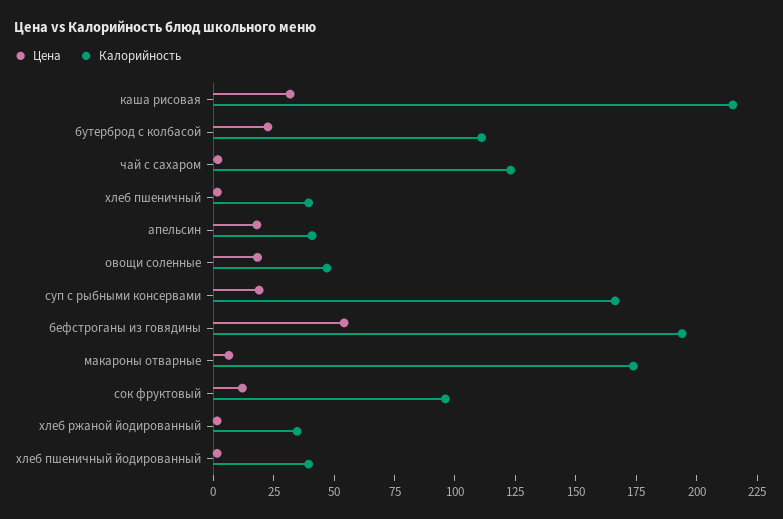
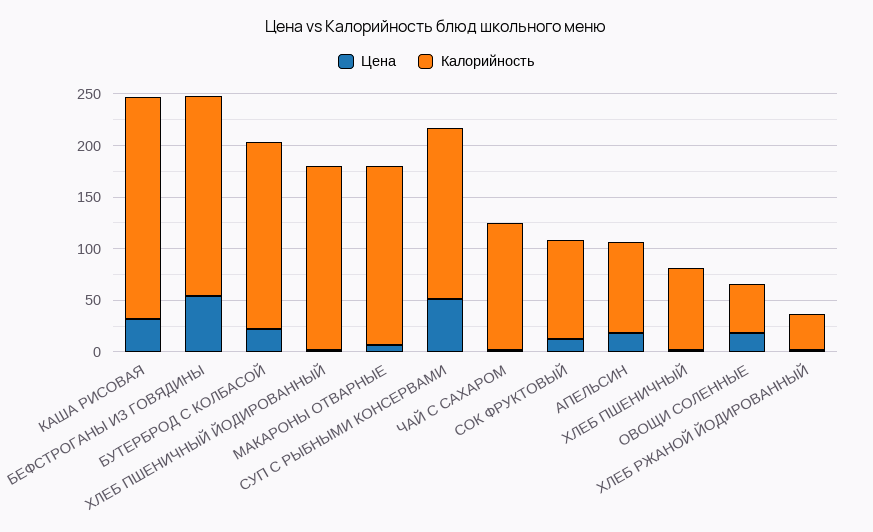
Калорийность, бутерброд с колбасой: 110 -> 180
Калорийность, хлеб пшеничный: 40 -> 80
Калорийность, апельсин: 40 -> 90
Цена, суп с рыбными консервами: 20 -> 50
Калорийность, хлеб пшеничный йодированный: 40 -> 180

